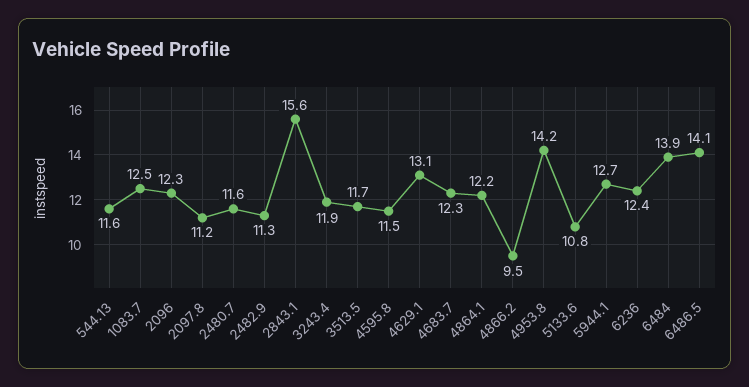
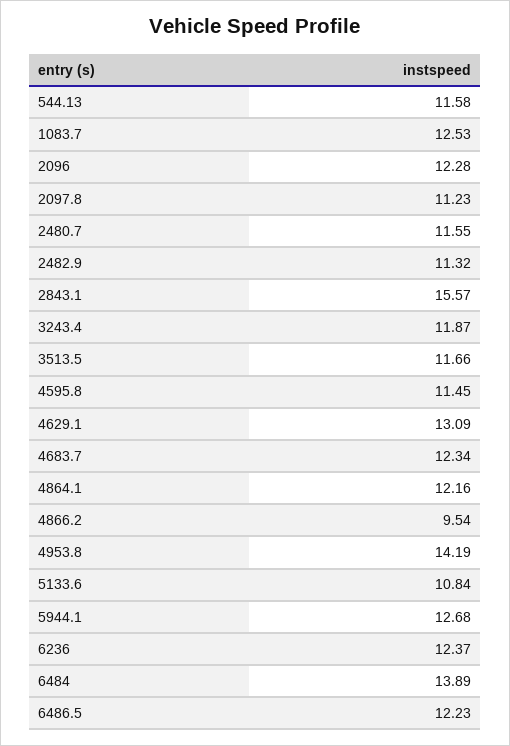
6486.5: 14.1 -> 12.23

